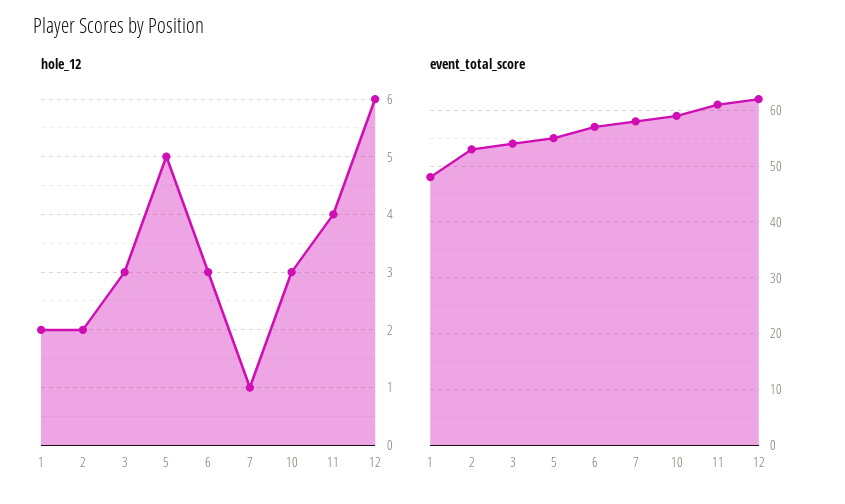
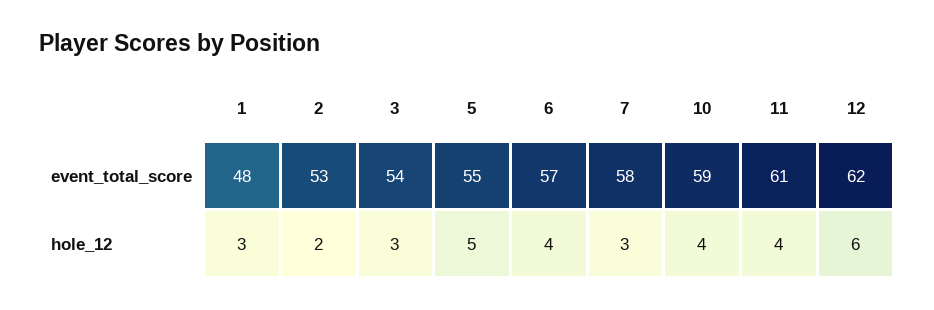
hole_12, 1: 2 -> 3
hole_12, 6: 3 -> 4
hole_12, 7: 1 -> 3
hole_12, 10: 3 -> 4

